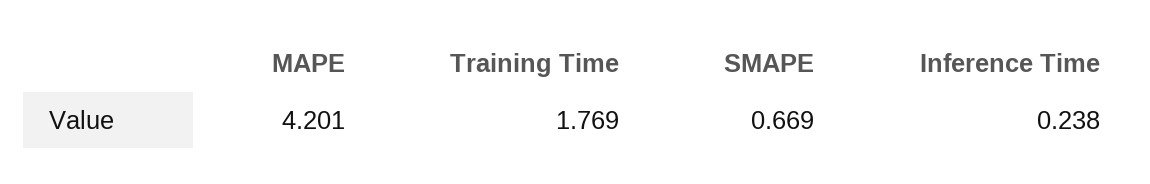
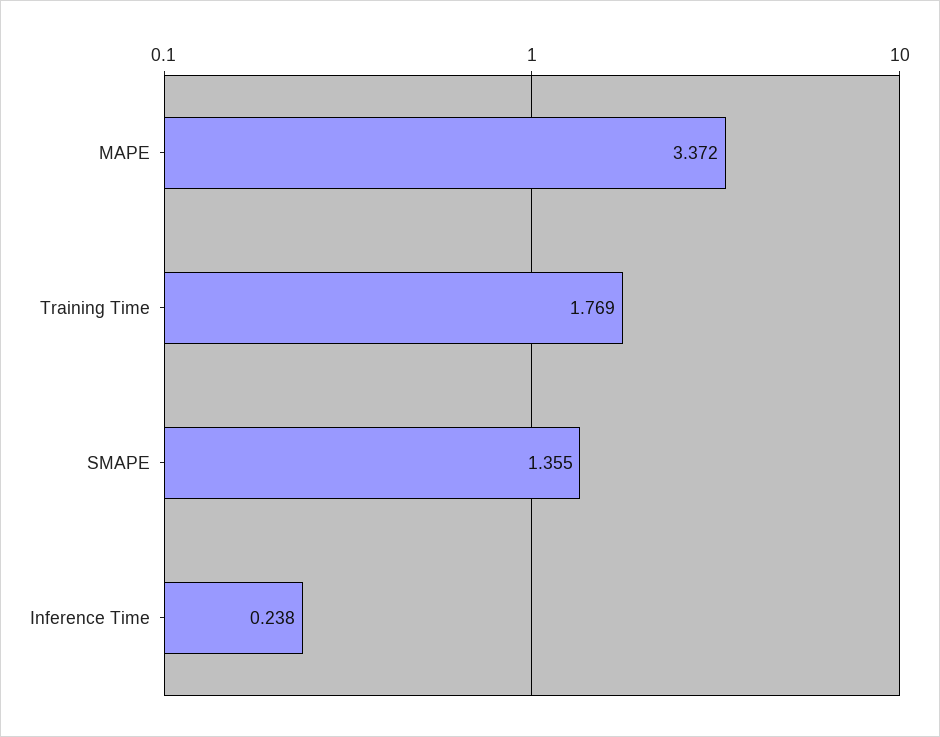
MAPE: 4.201 -> 3.372
SMAPE: 0.669 -> 1.355

